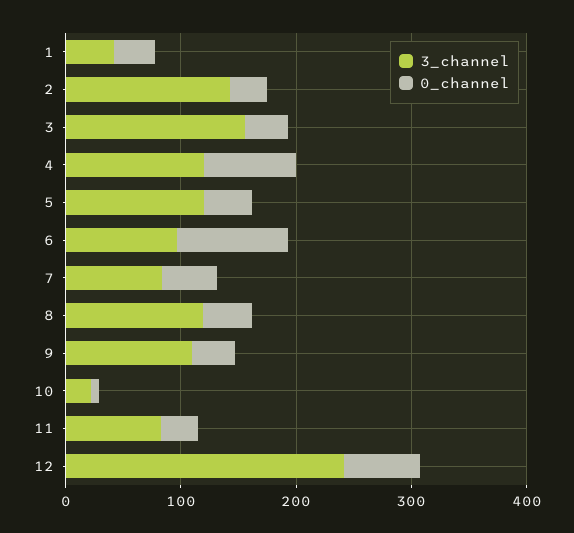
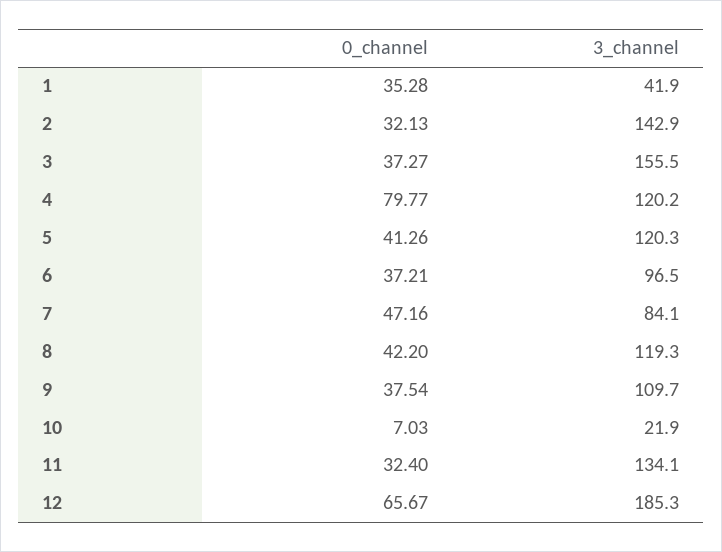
0_channel, 6: 100 -> 37.21
3_channel, 11: 80 -> 134.1
3_channel, 12: 240 -> 185.3

